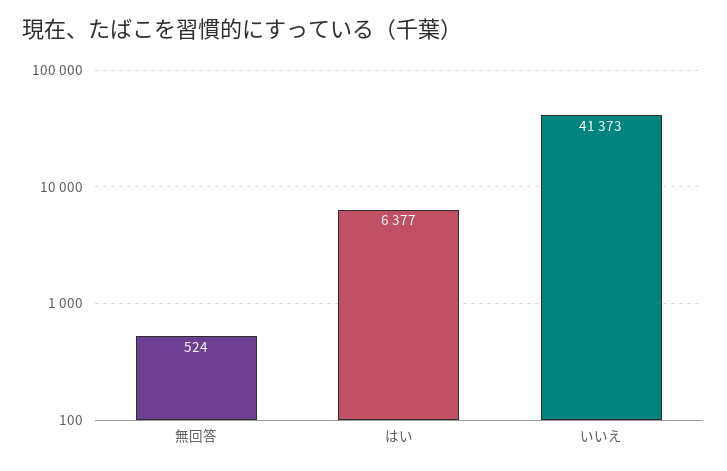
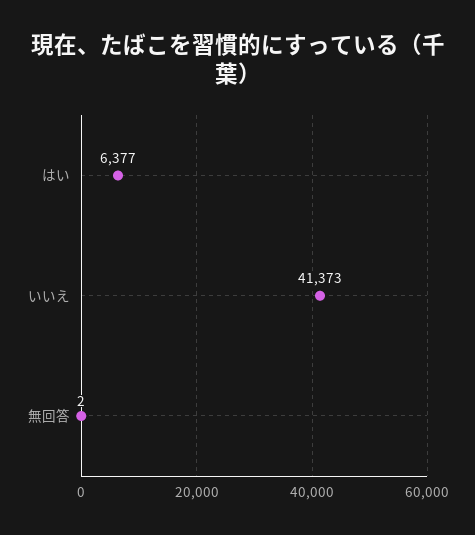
無回答: 524 -> 2

